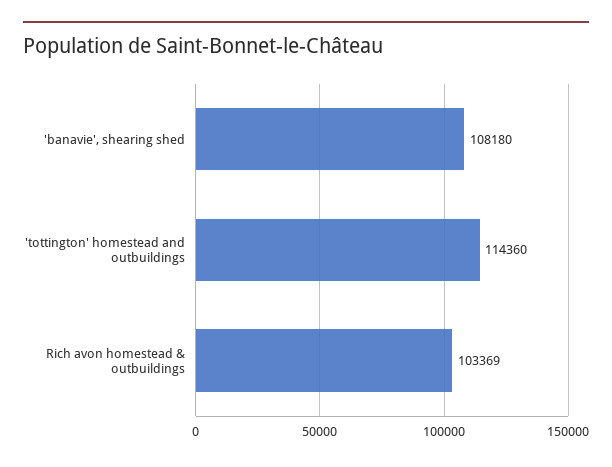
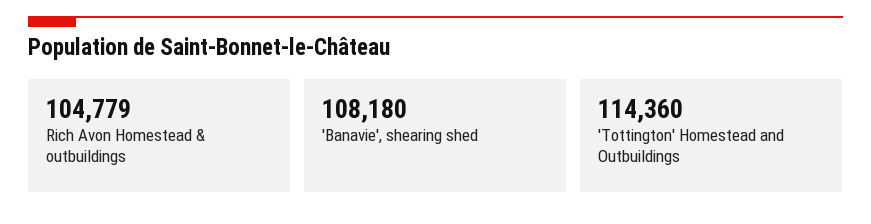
Rich avon homestead & outbuildings: 103369 -> 104779

